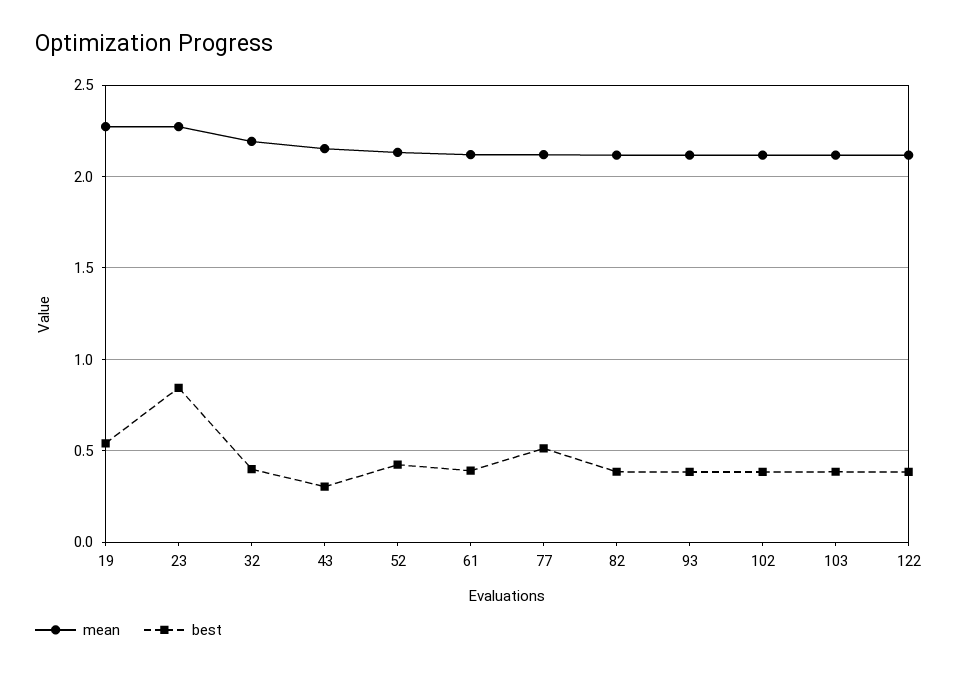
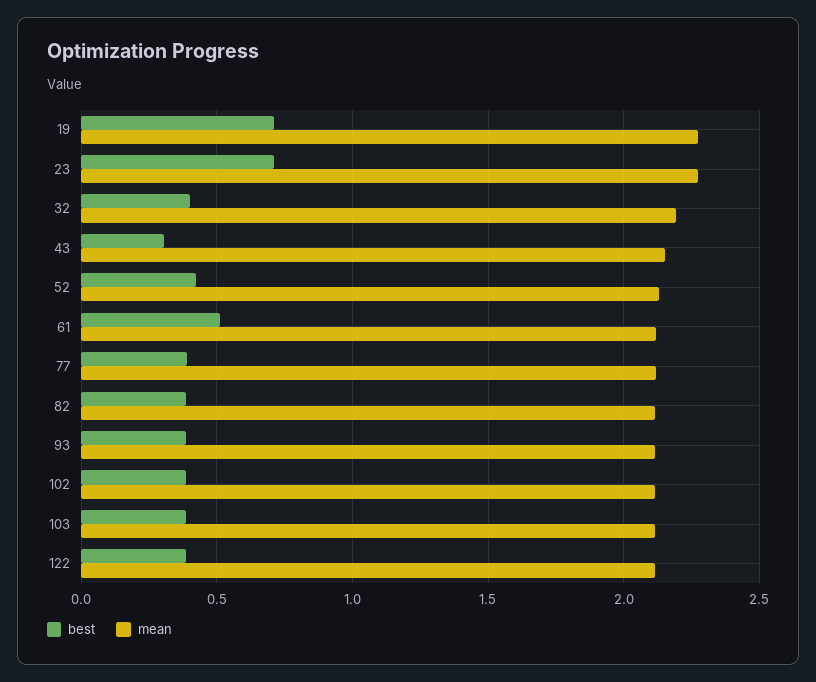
best, 19: 0.55 -> 0.7
best, 23: 0.85 -> 0.7
best, 61: 0.4 -> 0.5
best, 77: 0.5 -> 0.4

